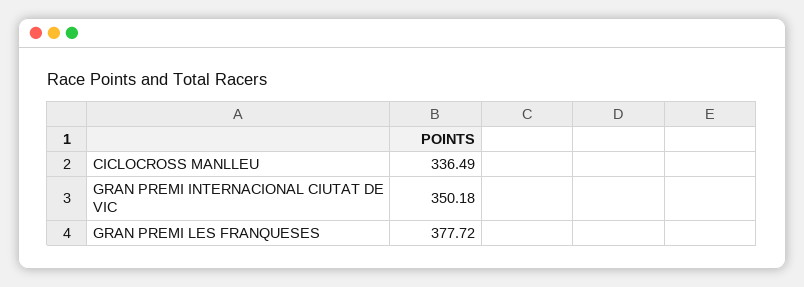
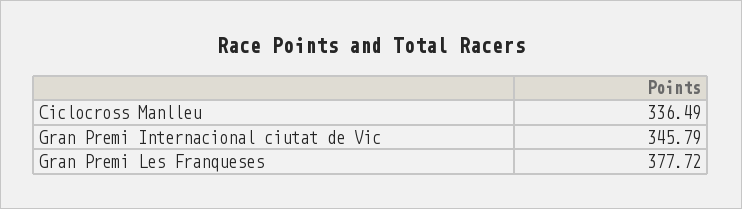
GRAN PREMI INTERNACIONAL CIUTAT DE VIC: 350.18 -> 345.79

